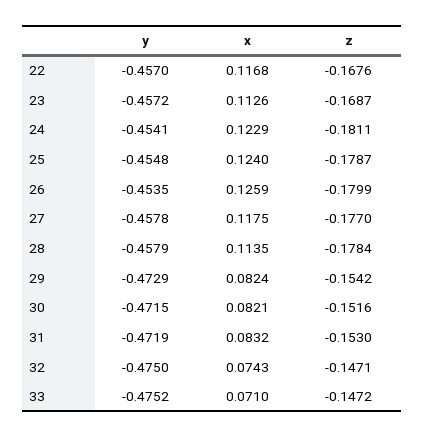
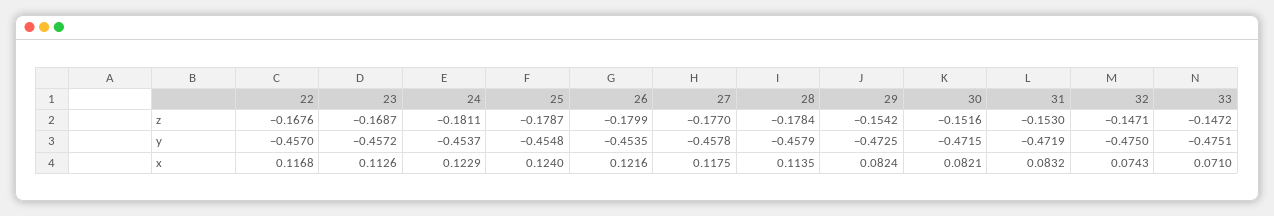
y, 24: -0.4541 -> -0.4537
x, 26: 0.1259 -> 0.1216
y, 29: -0.4729 -> -0.4725
y, 33: -0.4752 -> -0.4751

